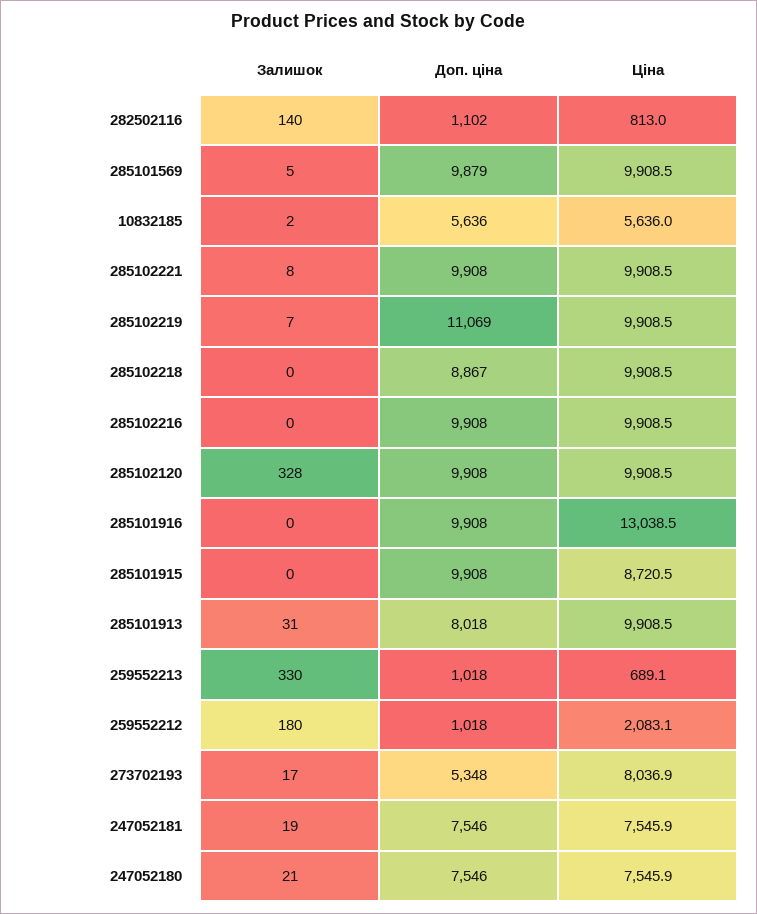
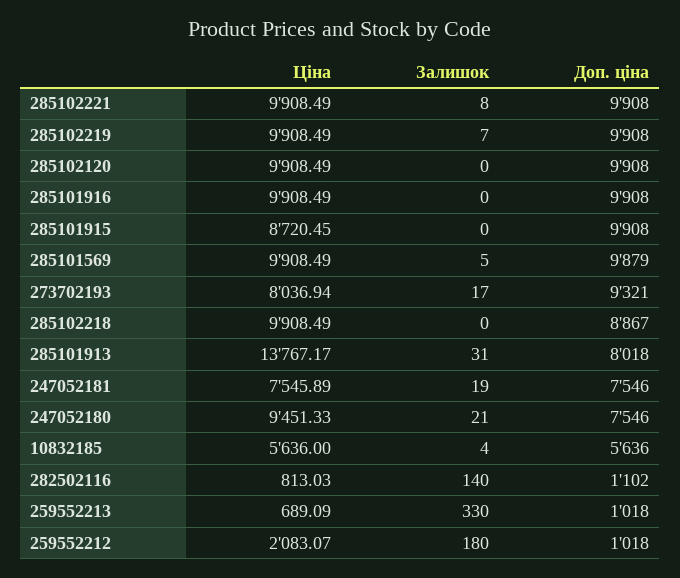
Залишок, 10832185: 2 -> 4
Доп. ціна, 285102219: 11069 -> 9908
Залишок, 285102216: 0 -> none
Доп. ціна, 285102216: 9908 -> none
Ціна, 285102216: 9908.5 -> none
Залишок, 285102120: 328 -> 0
Ціна, 285101916: 13038.5 -> 9908.49
Ціна, 285101913: 9908.5 -> 13767.17
Доп. ціна, 273702193: 5348 -> 9321
Ціна, 247052180: 7545.9 -> 9451.33

